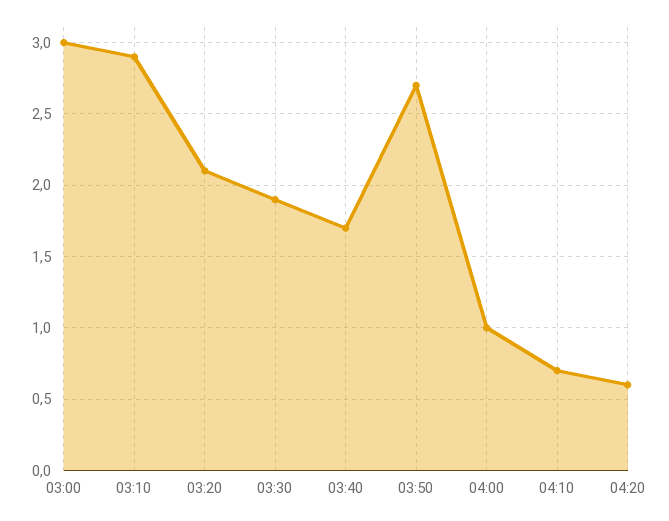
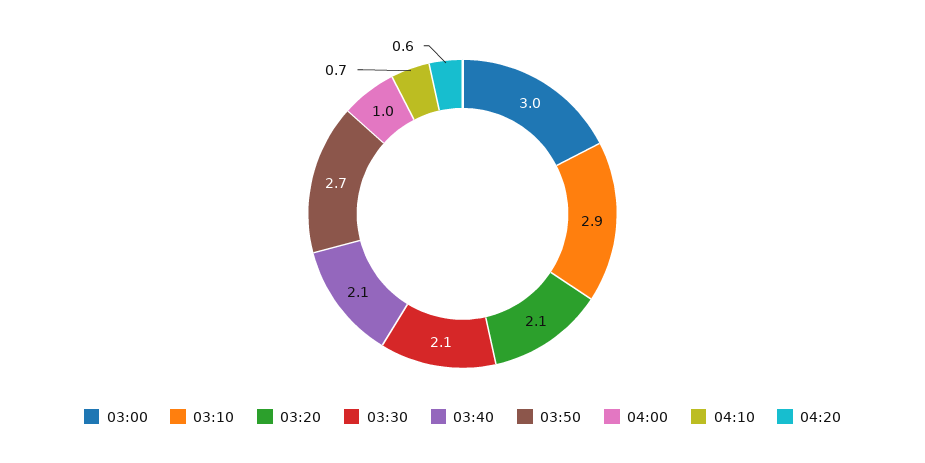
03:30: 1.9 -> 2.1
03:40: 1.7 -> 2.1

